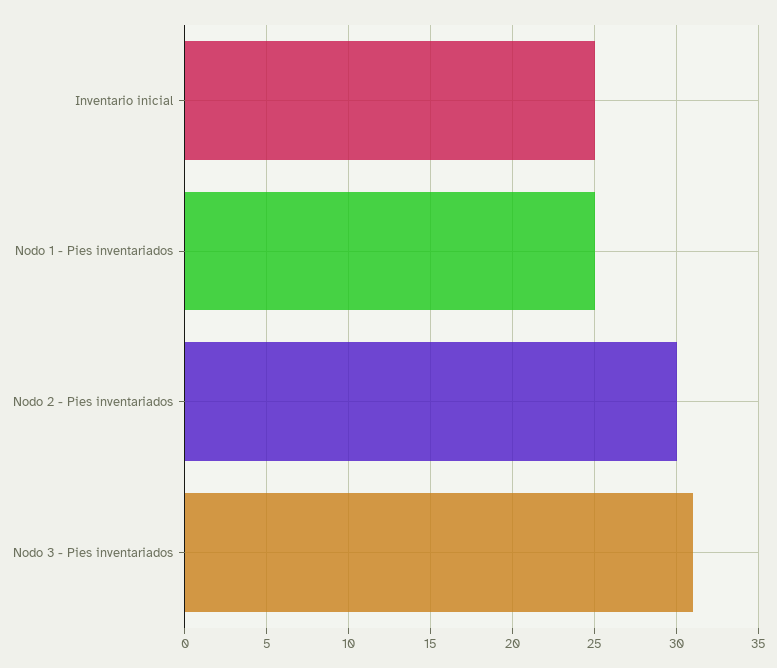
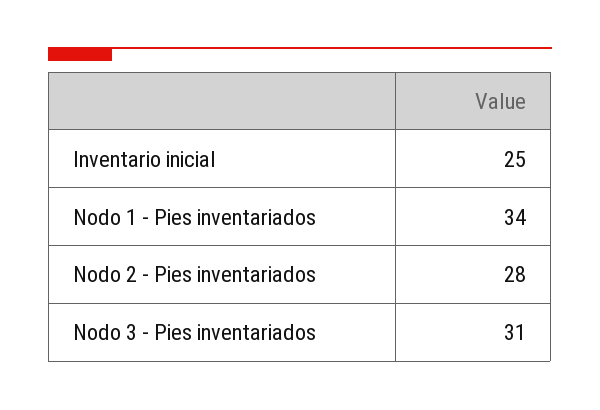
Nodo 1 - Pies inventariados: 25 -> 34
Nodo 2 - Pies inventariados: 30 -> 28

